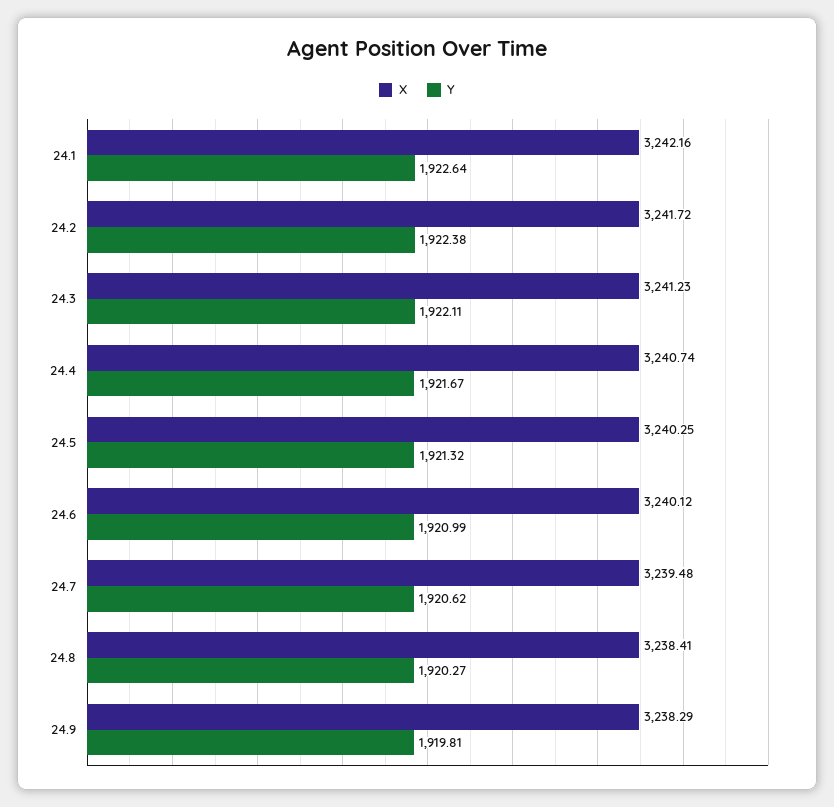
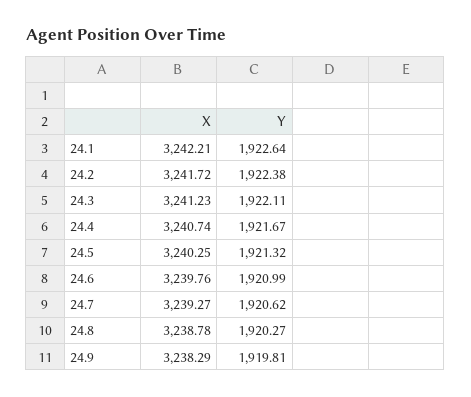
X, 24.1: 3242.16 -> 3242.21
X, 24.6: 3240.12 -> 3239.76
X, 24.7: 3239.48 -> 3239.27
X, 24.8: 3238.41 -> 3238.78

